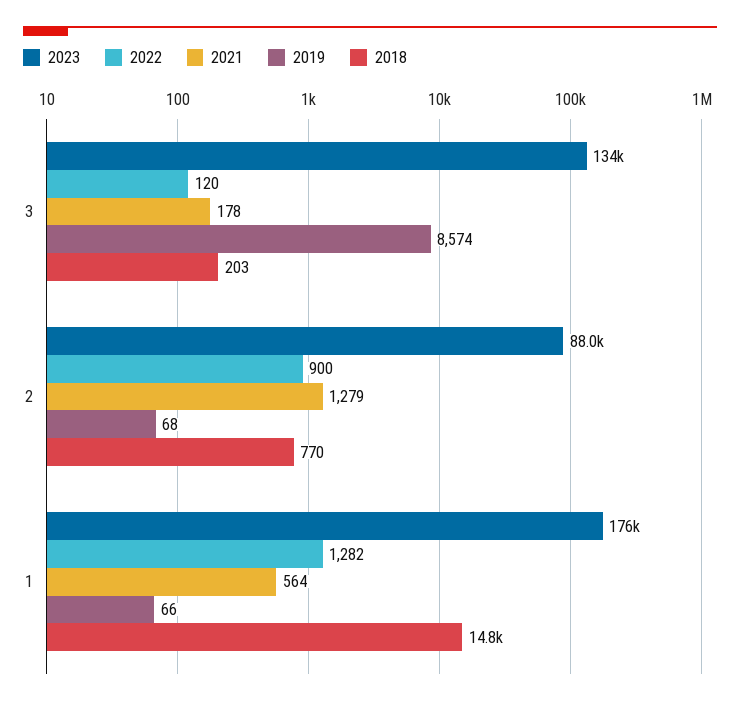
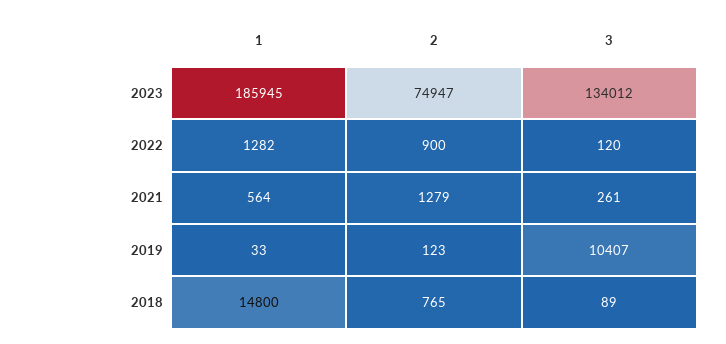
2021, 3: 178 -> 261
2019, 3: 8574 -> 10407
2018, 3: 203 -> 89
2023, 2: 88000 -> 74947
2019, 2: 68 -> 123
2018, 2: 770 -> 765
2023, 1: 176000 -> 185945
2019, 1: 66 -> 33

